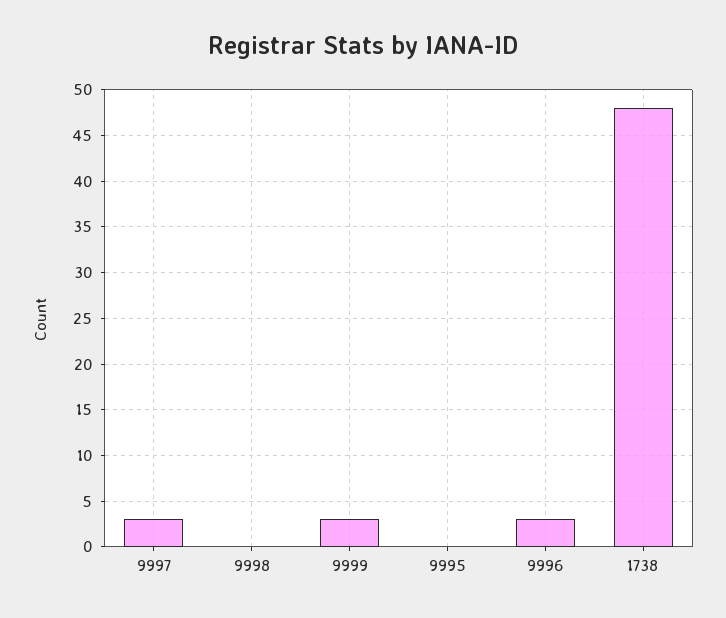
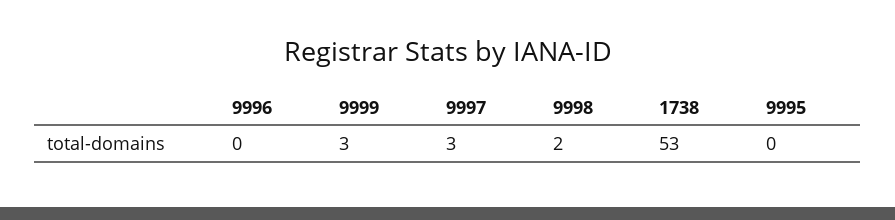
9998: 0 -> 2
9996: 3 -> 0
1738: 48 -> 53

